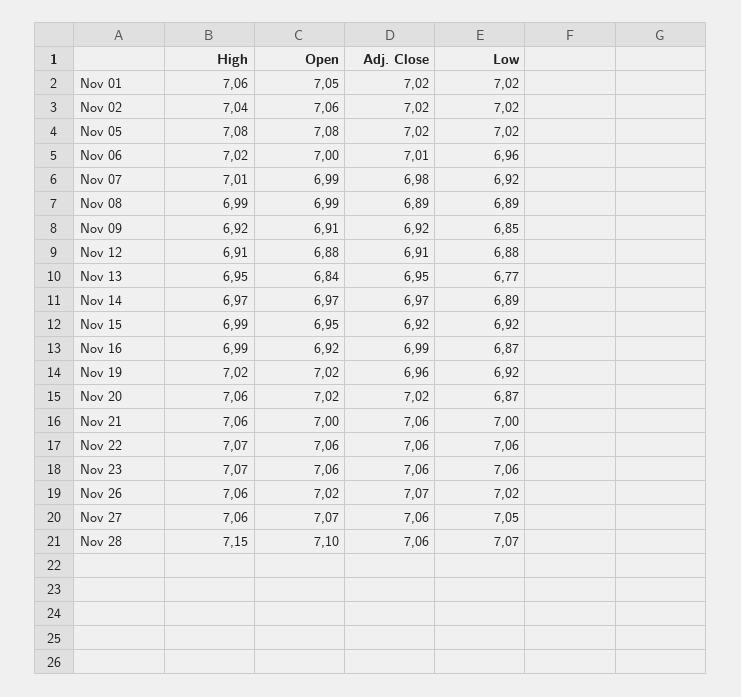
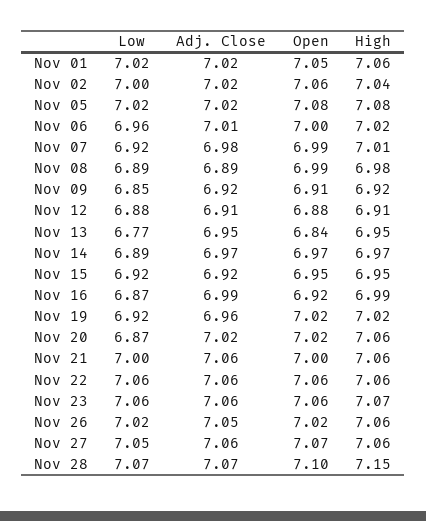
Low, Nov 02: 7.02 -> 7
High, Nov 08: 6.99 -> 6.98
High, Nov 15: 6.99 -> 6.95
High, Nov 22: 7.07 -> 7.06
Adj. Close, Nov 26: 7.07 -> 7.05
Adj. Close, Nov 28: 7.06 -> 7.07

